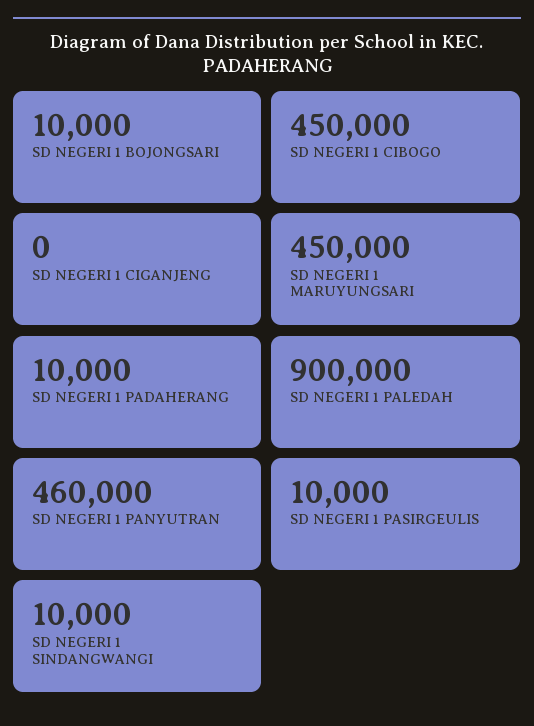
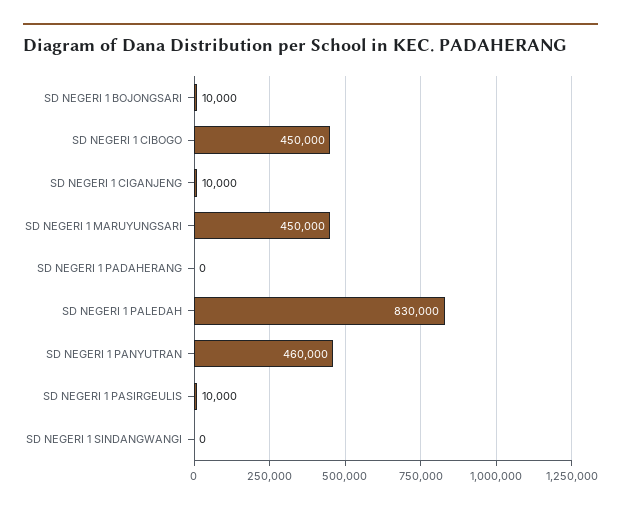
SD NEGERI 1 CIGANJENG: 0 -> 10000
SD NEGERI 1 PADAHERANG: 10000 -> 0
SD NEGERI 1 PALEDAH: 900000 -> 830000
SD NEGERI 1 SINDANGWANGI: 10000 -> 0

